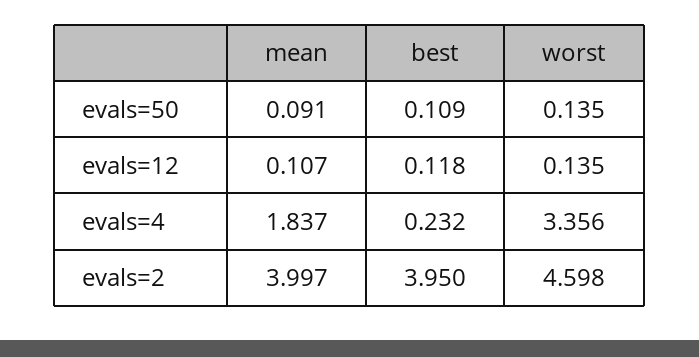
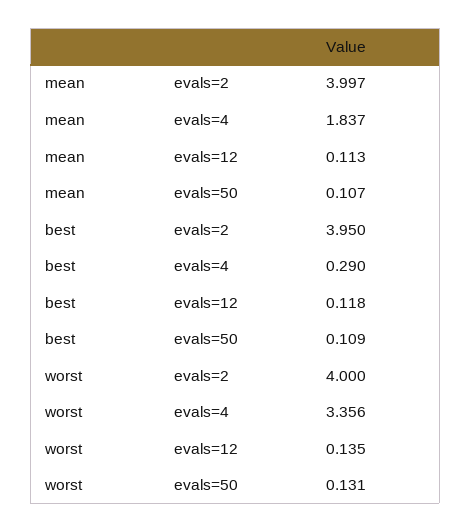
mean, evals=50: 0.091 -> 0.107
worst, evals=50: 0.135 -> 0.131
mean, evals=12: 0.107 -> 0.113
best, evals=4: 0.232 -> 0.29
worst, evals=2: 4.598 -> 4

